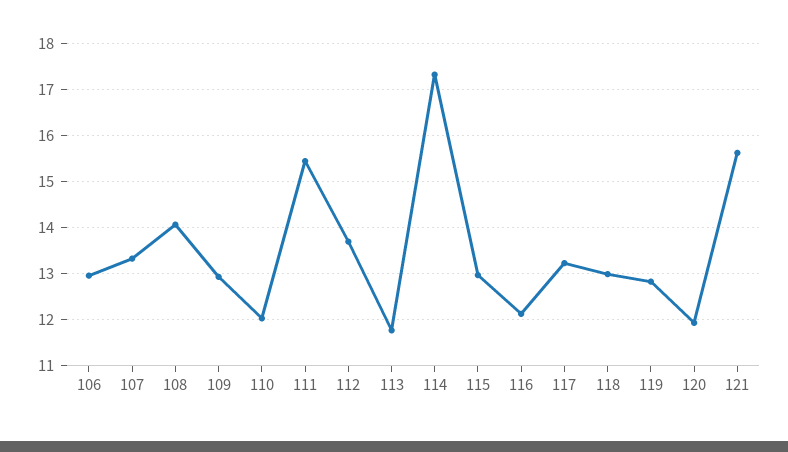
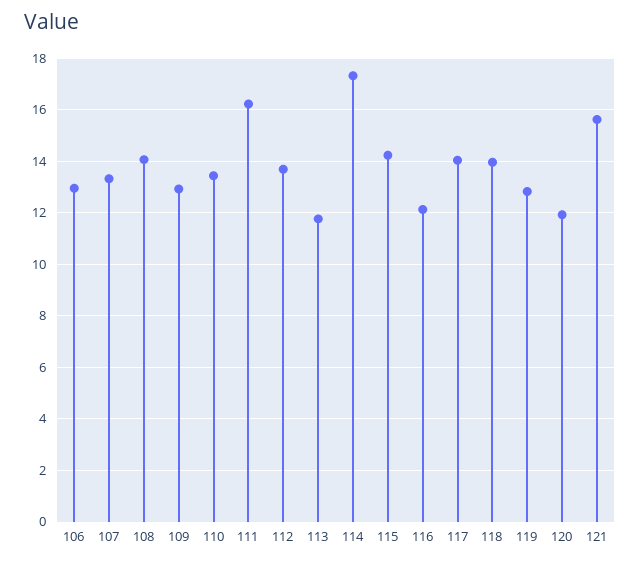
110: 12 -> 13.5
111: 15.4 -> 16.25
115: 13 -> 14.25
117: 13.2 -> 14
118: 13 -> 14

